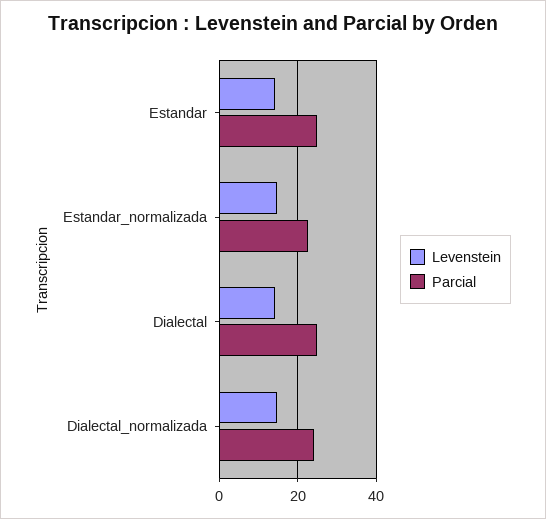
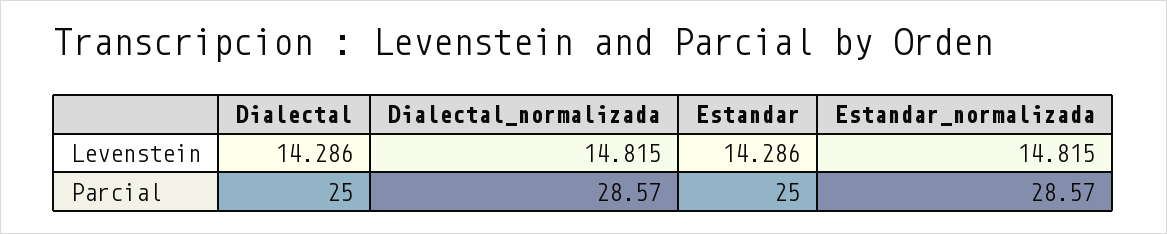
Parcial, Estandar_normalizada: 22 -> 28.57
Parcial, Dialectal_normalizada: 24 -> 28.57

